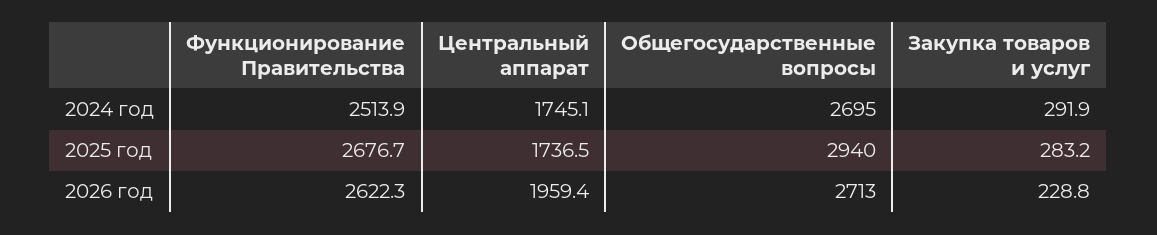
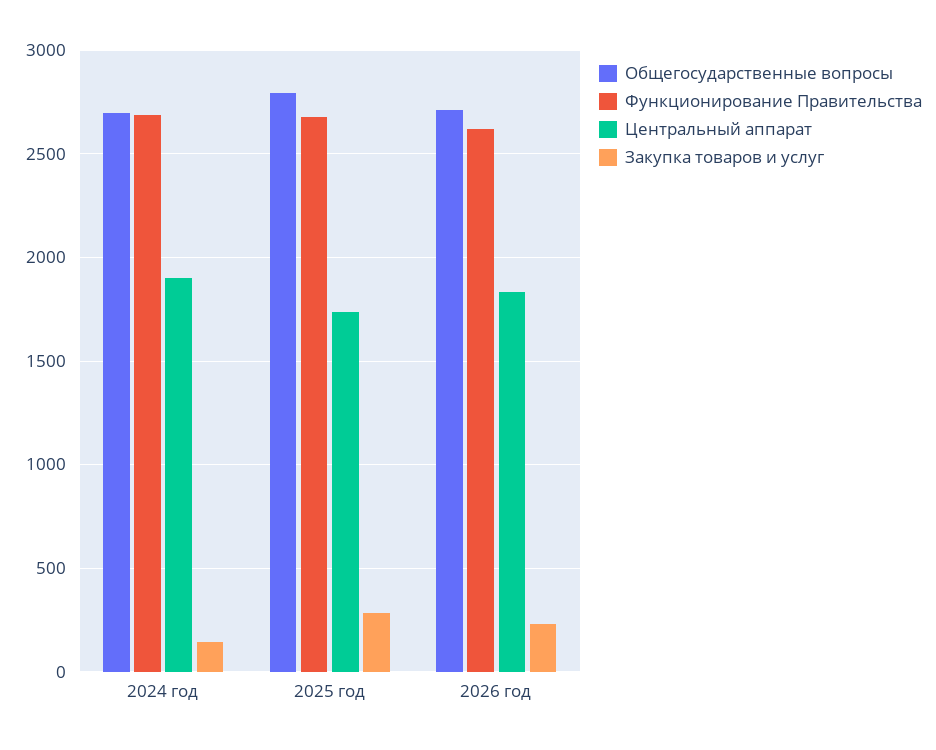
Функционирование Правительства, 2024 год: 2513.9 -> 2700
Центральный аппарат, 2024 год: 1745.1 -> 1900
Закупка товаров и услуг, 2024 год: 291.9 -> 150
Общегосударственные вопросы, 2025 год: 2940 -> 2800
Центральный аппарат, 2026 год: 1959.4 -> 1850

